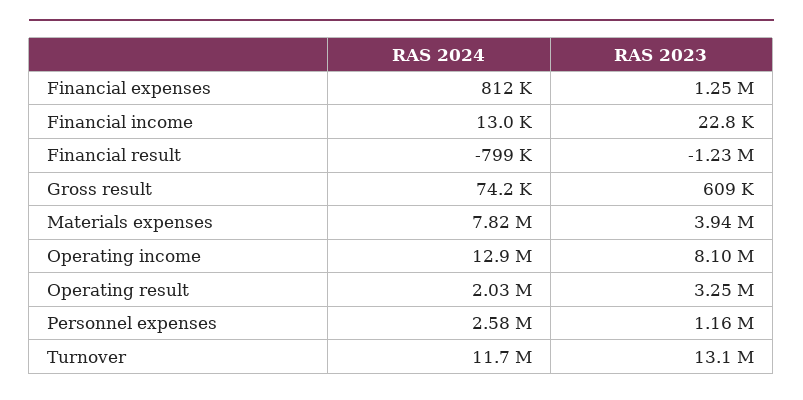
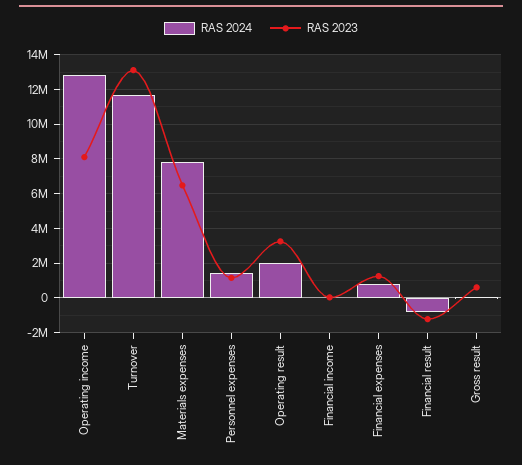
RAS 2023, Materials expenses: 3940000 -> 6500000
RAS 2024, Personnel expenses: 2580000 -> 1500000

